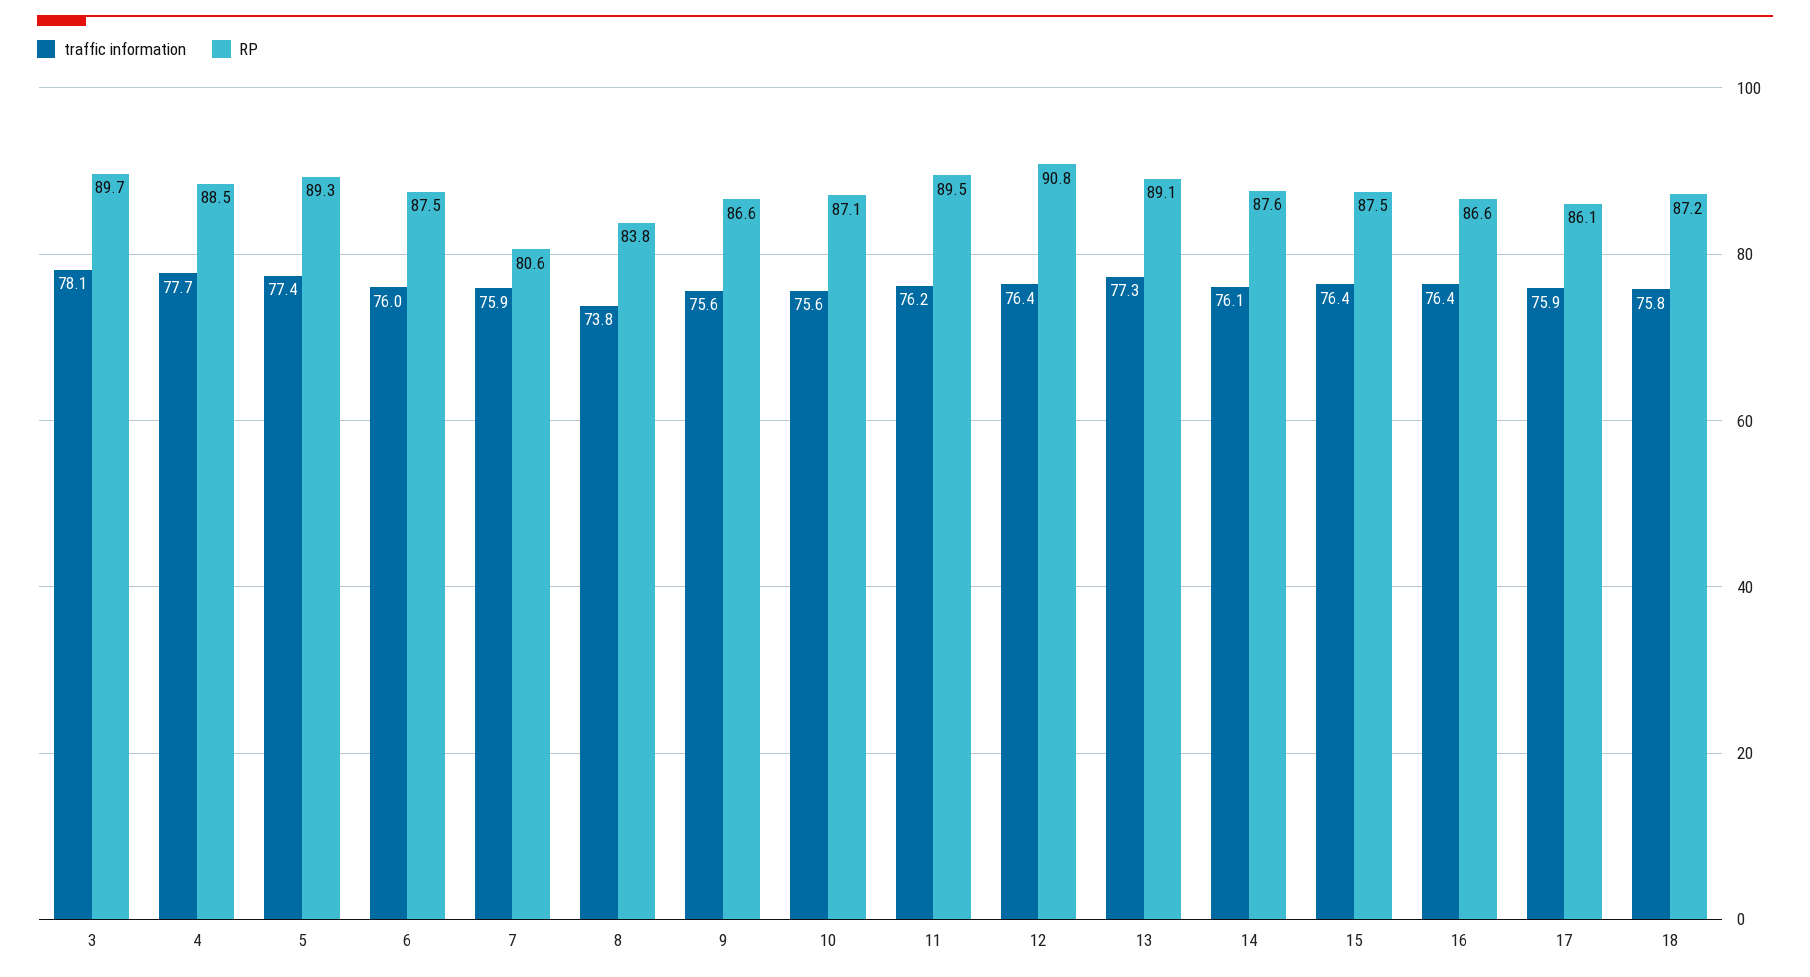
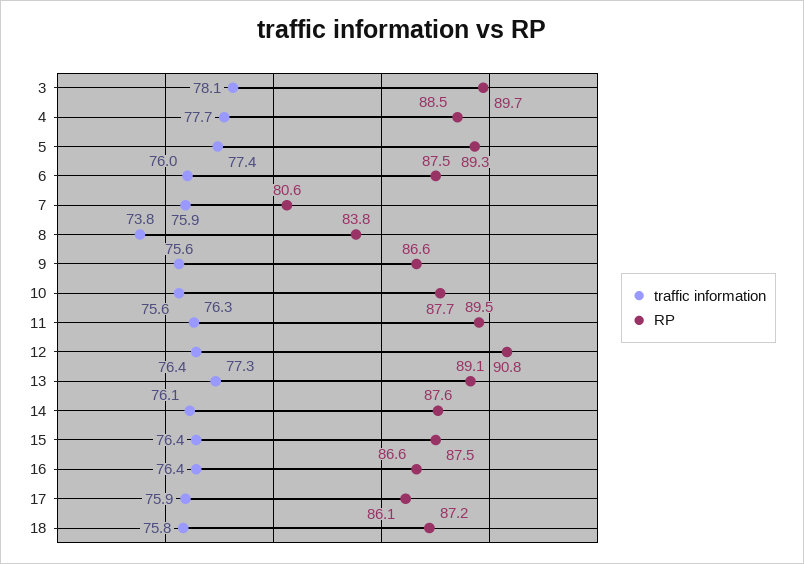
RP, 10: 87.1 -> 87.7
traffic information, 11: 76.2 -> 76.3

